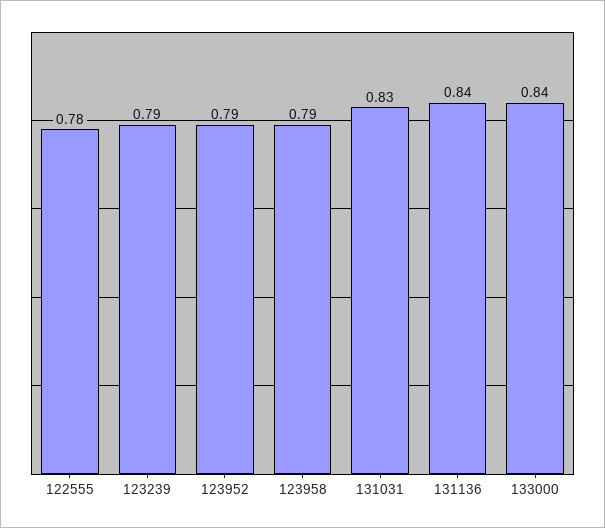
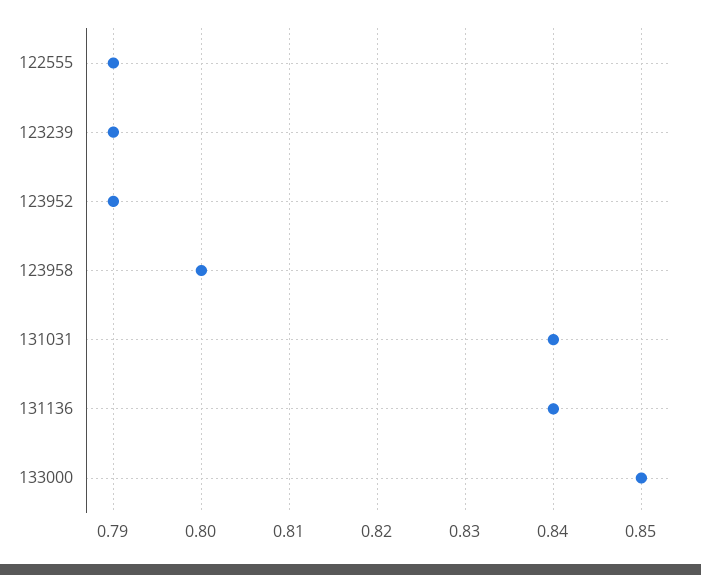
122555: 0.78 -> 0.79
123958: 0.79 -> 0.8
131031: 0.83 -> 0.84
133000: 0.84 -> 0.85

